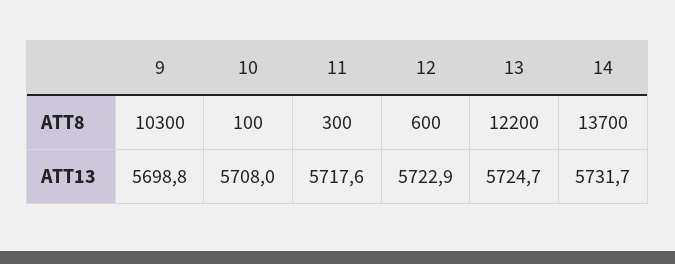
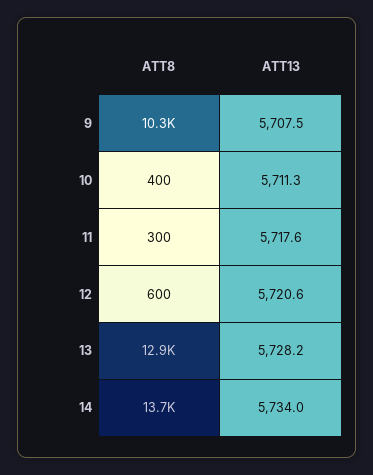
10, ATT8: 100 -> 400
13, ATT8: 12200 -> 12900
9, ATT13: 5698.8 -> 5707.5
10, ATT13: 5708 -> 5711.3
12, ATT13: 5722.9 -> 5720.6
13, ATT13: 5724.7 -> 5728.2
14, ATT13: 5731.7 -> 5734

